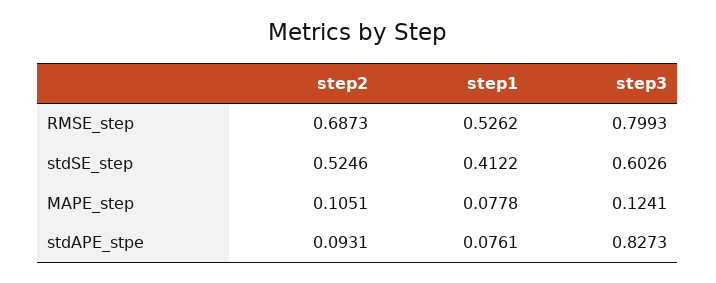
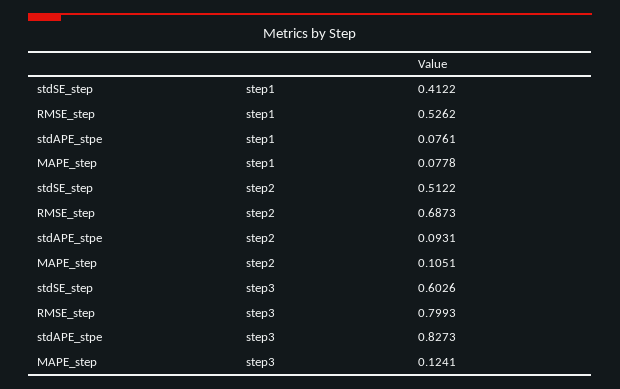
step2, stdSE_step: 0.5246 -> 0.5122

